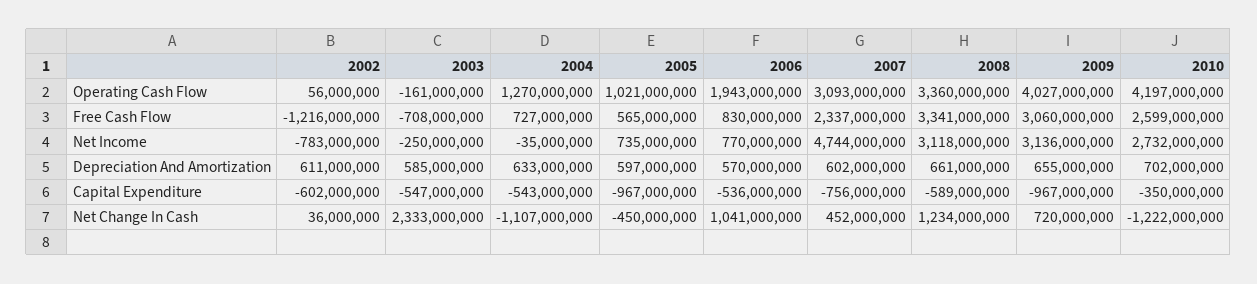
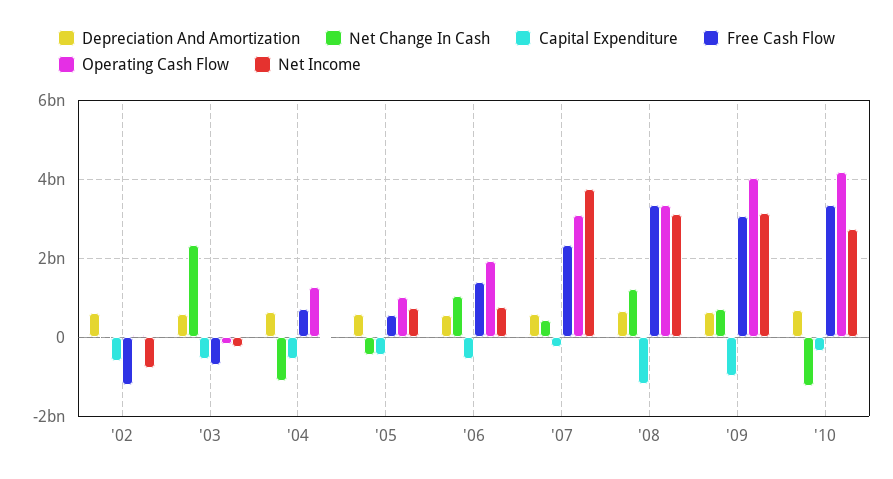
Free Cash Flow, 2006: 830000000 -> 1400000000
Free Cash Flow, 2010: 2599000000 -> 3400000000
Net Income, 2007: 4744000000 -> 3800000000
Capital Expenditure, 2005: -967000000 -> -400000000
Capital Expenditure, 2007: -756000000 -> -200000000
Capital Expenditure, 2008: -589000000 -> -1200000000

